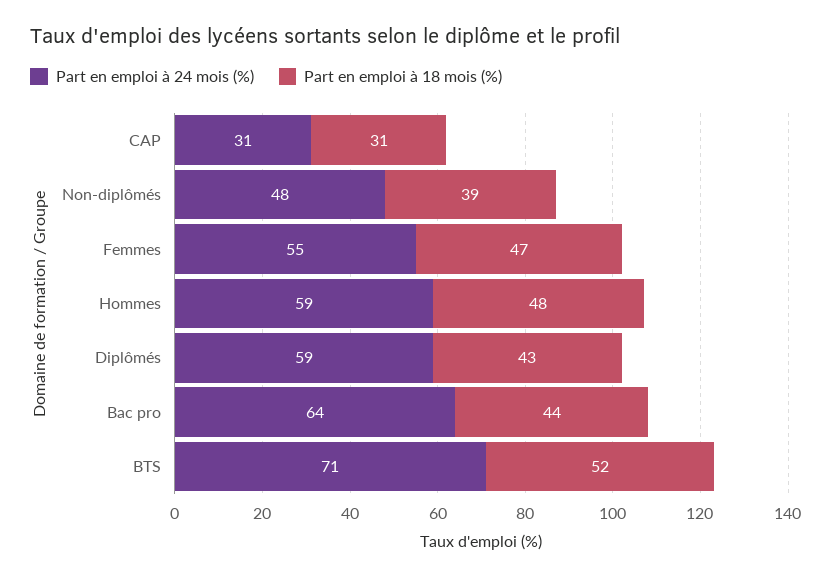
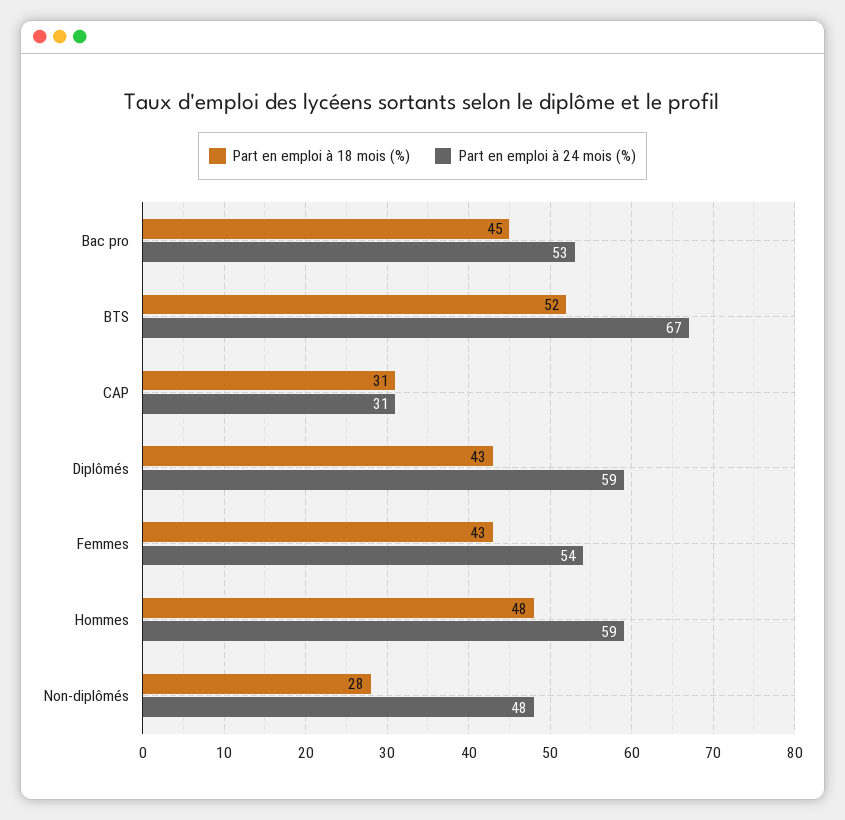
Part en emploi à 18 mois (%), Non-diplômés: 39 -> 28
Part en emploi à 24 mois (%), Femmes: 55 -> 54
Part en emploi à 18 mois (%), Femmes: 47 -> 43
Part en emploi à 24 mois (%), Bac pro: 64 -> 53
Part en emploi à 18 mois (%), Bac pro: 44 -> 45
Part en emploi à 24 mois (%), BTS: 71 -> 67

